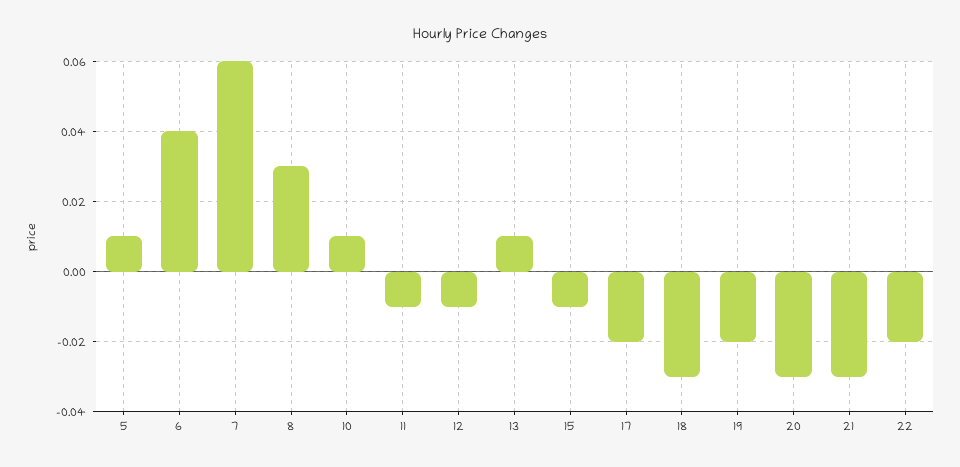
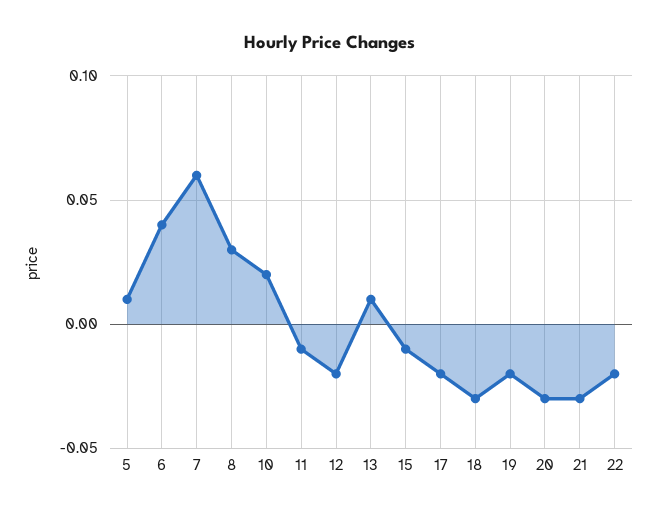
10: 0.01 -> 0.02
12: -0.01 -> -0.02

